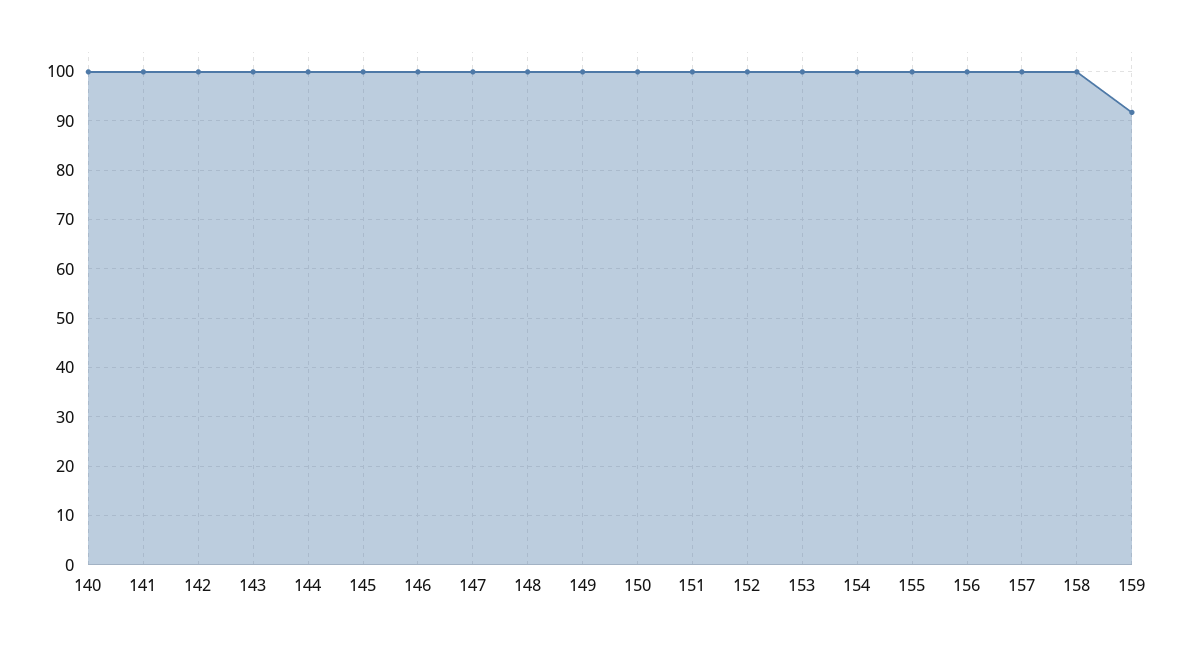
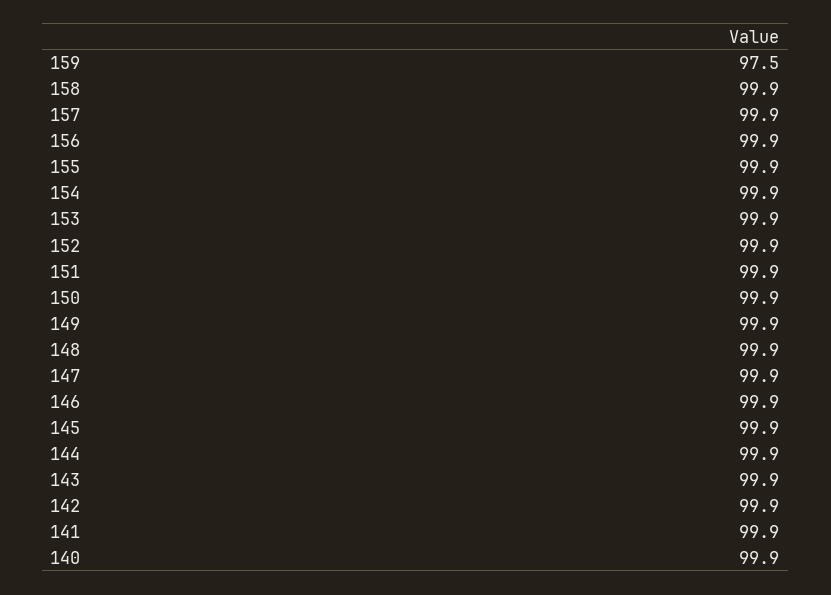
159: 92 -> 97.5

